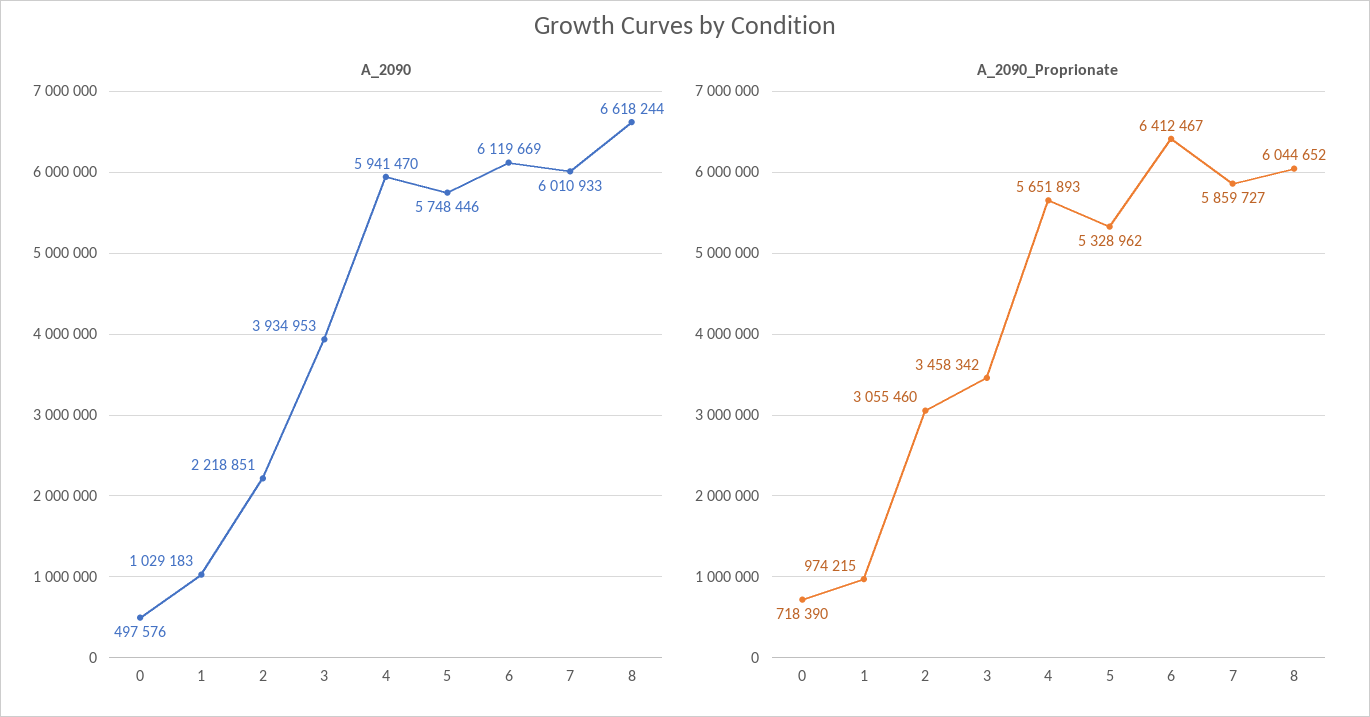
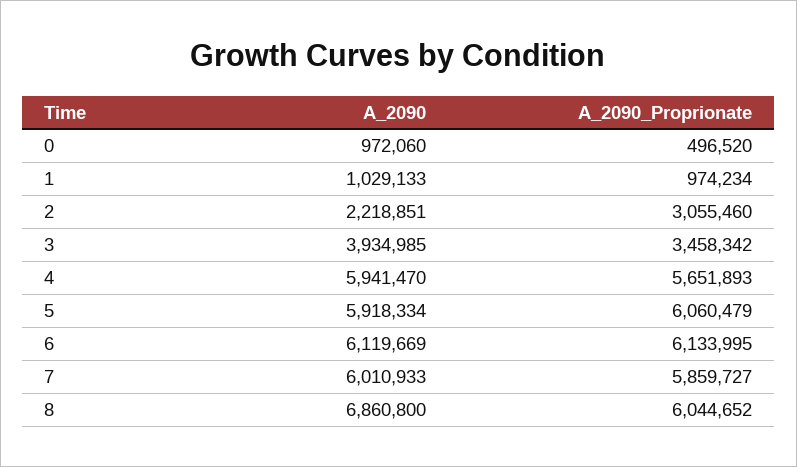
A_2090, 0: 497576 -> 972060
A_2090, 1: 1029183 -> 1029133
A_2090, 3: 3934953 -> 3934985
A_2090, 5: 5748446 -> 5918334
A_2090, 8: 6618244 -> 6860800
A_2090_Proprionate, 0: 718390 -> 496520
A_2090_Proprionate, 1: 974215 -> 974234
A_2090_Proprionate, 5: 5328962 -> 6060479
A_2090_Proprionate, 6: 6412467 -> 6133995

